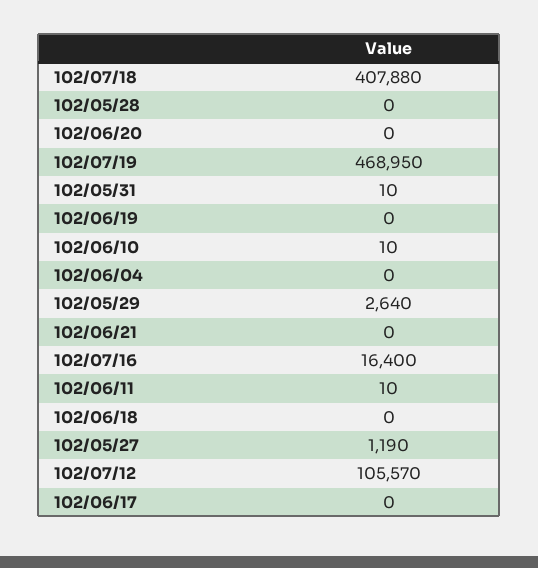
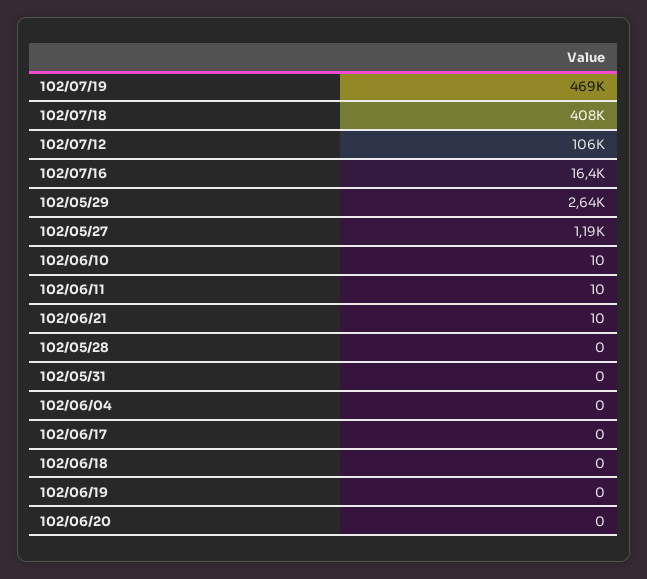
102/05/31: 10 -> 0
102/06/21: 0 -> 10

